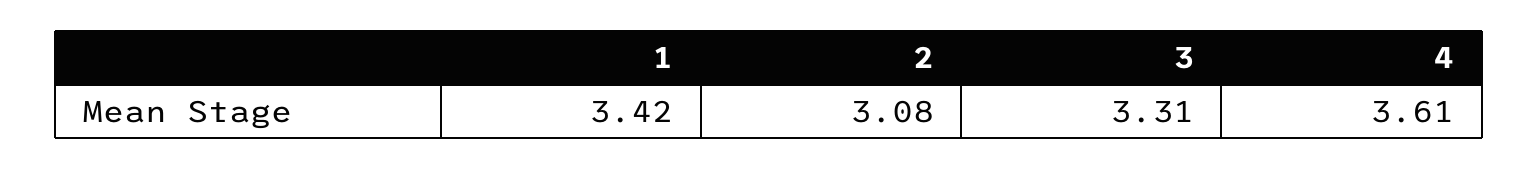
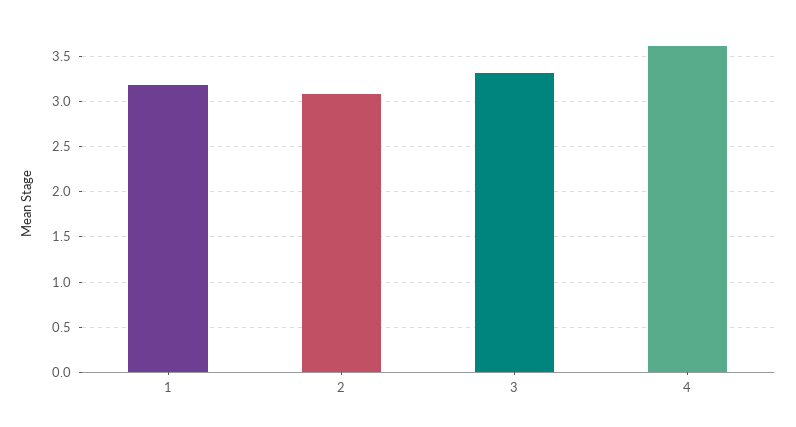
1: 3.42 -> 3.2

